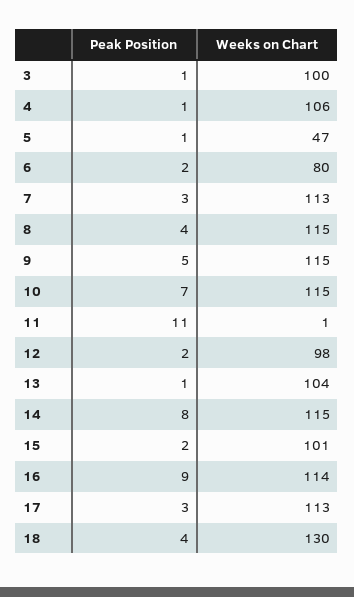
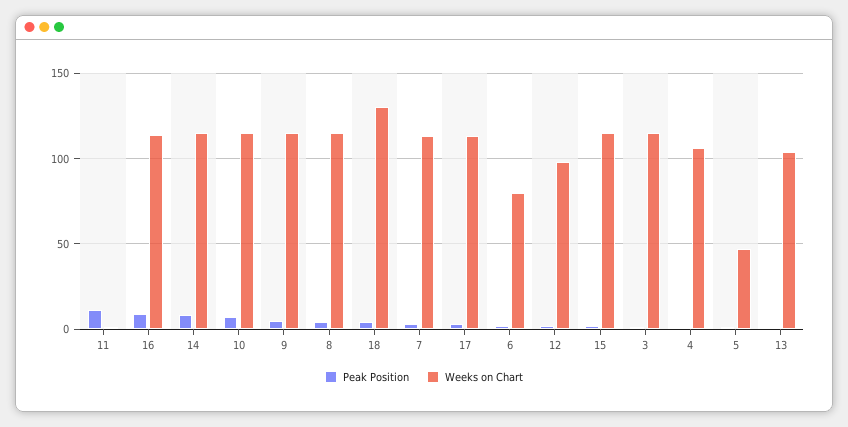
Weeks on Chart, 3: 100 -> 115
Weeks on Chart, 15: 101 -> 115

